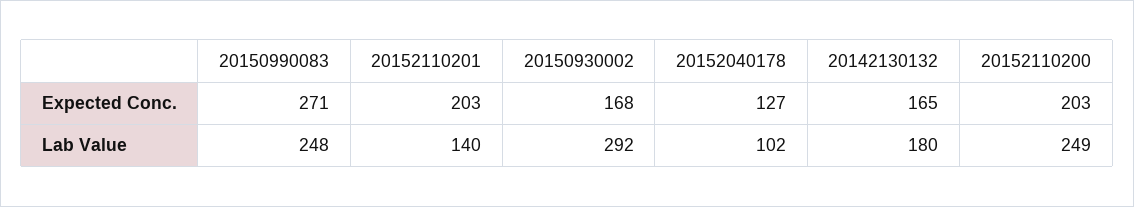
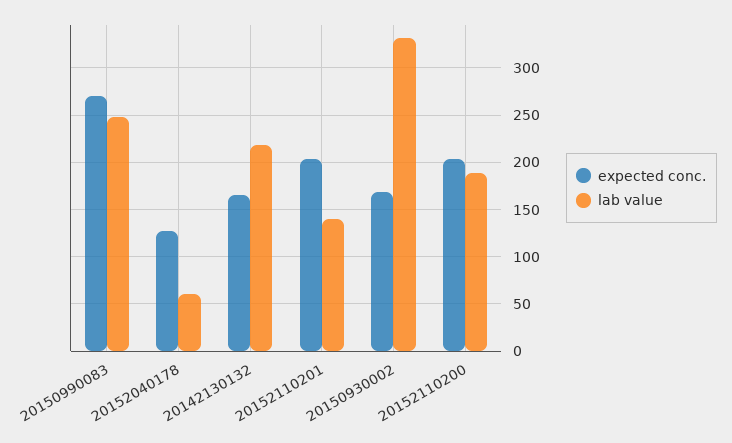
Lab Value, 20150930002: 292 -> 330
Lab Value, 20152040178: 102 -> 60
Lab Value, 20142130132: 180 -> 220
Lab Value, 20152110200: 249 -> 190

